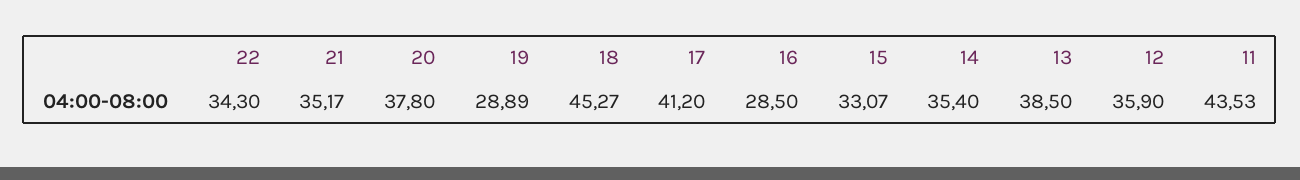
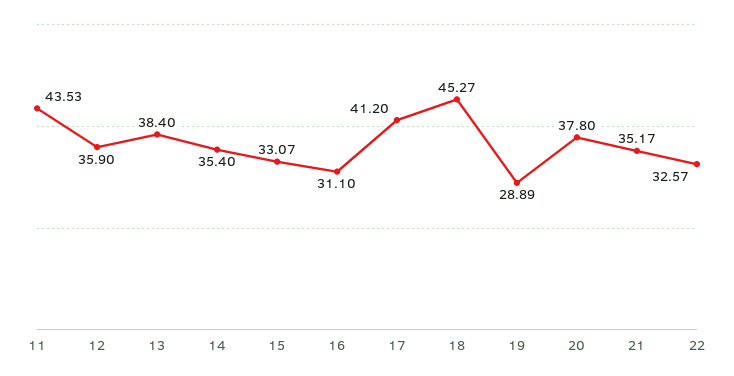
22: 34.3 -> 32.57
16: 28.5 -> 31.1
13: 38.5 -> 38.4

